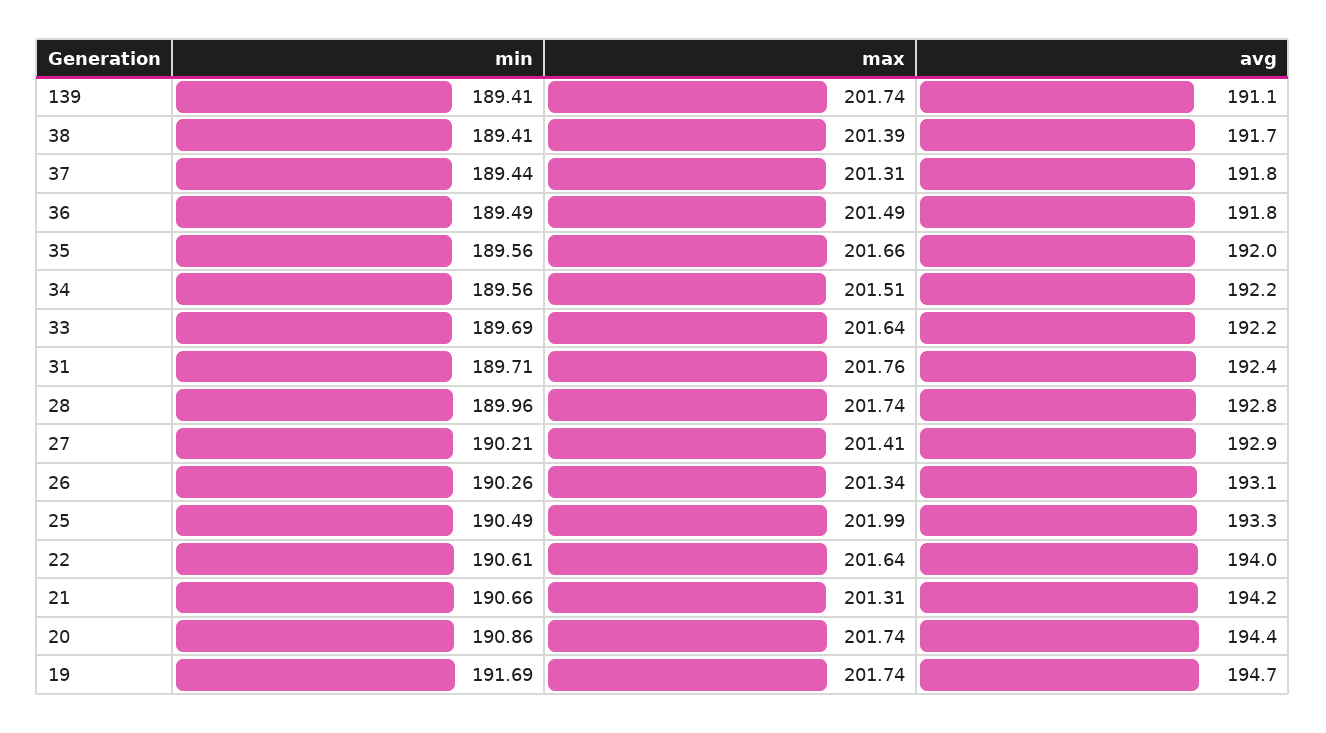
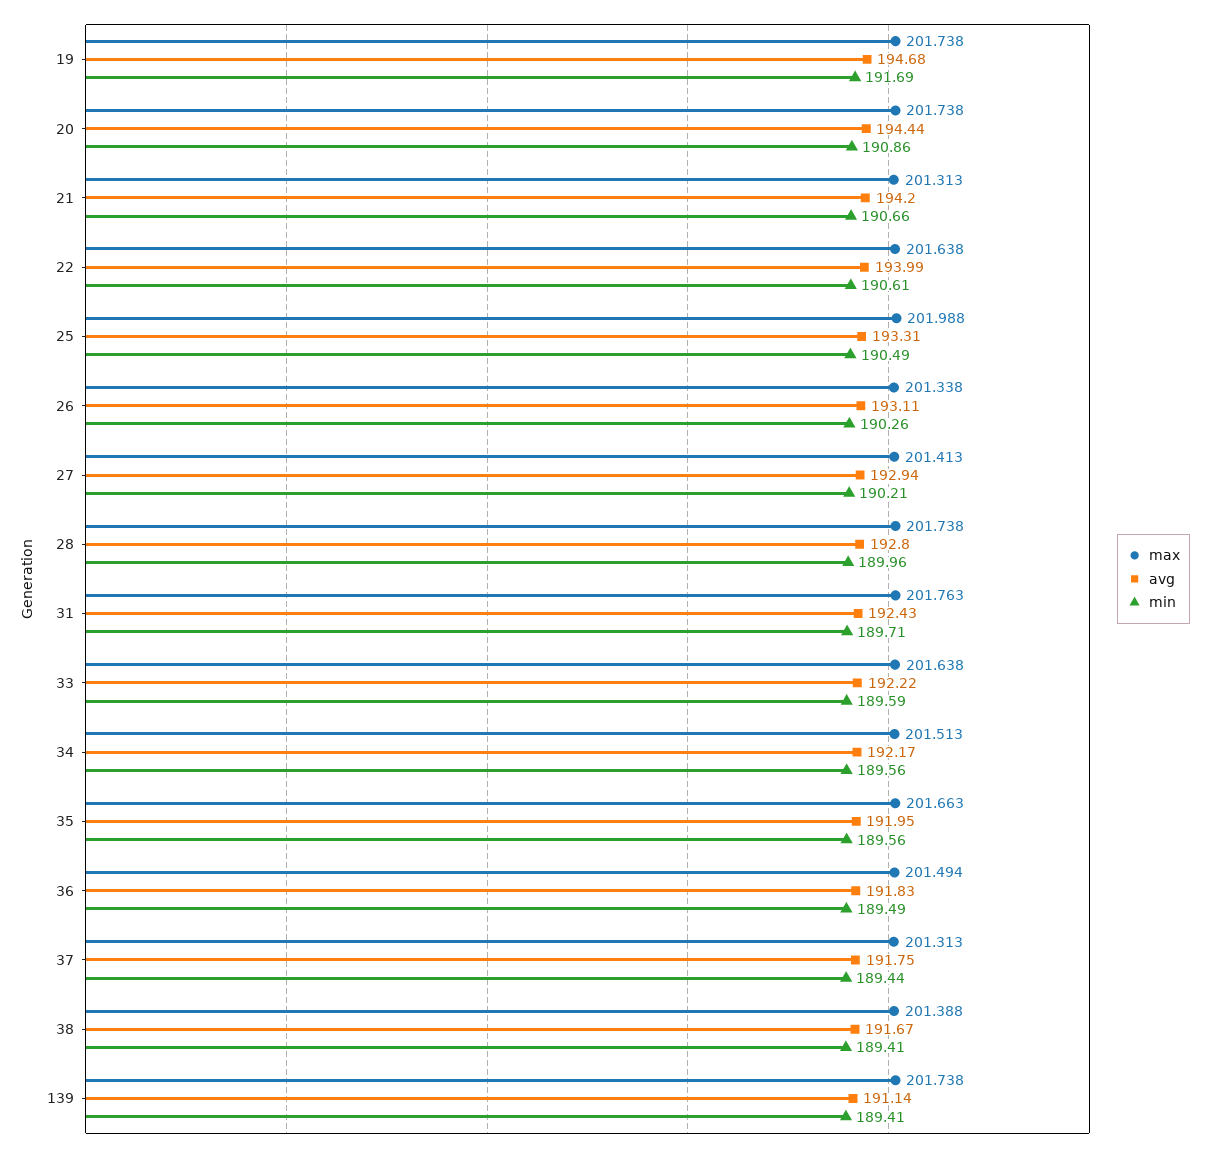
min, 33: 189.69 -> 189.59

